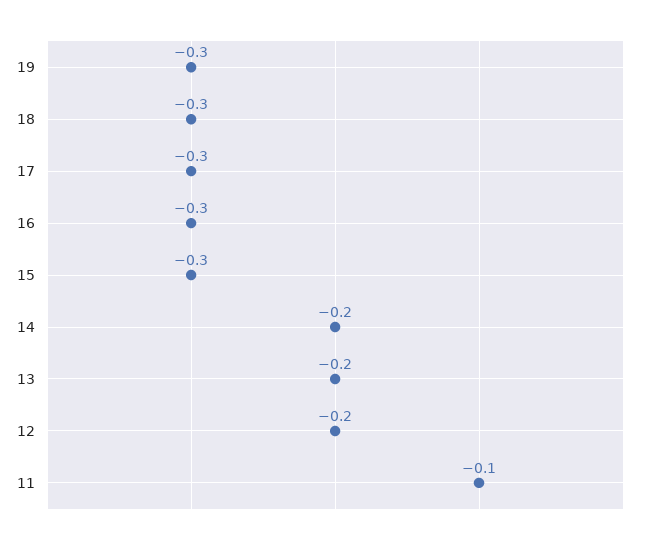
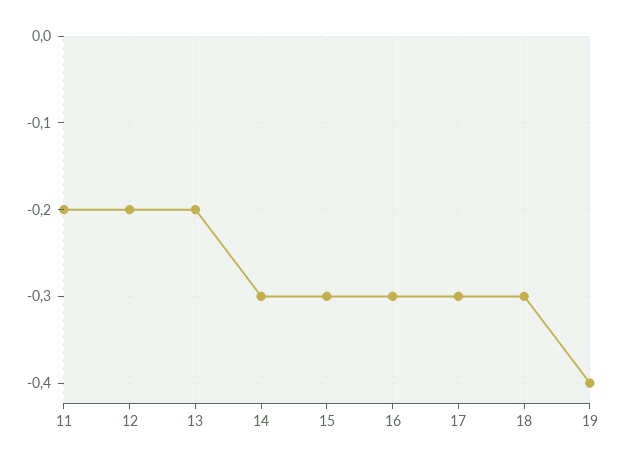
19: -0.3 -> -0.4
14: -0.2 -> -0.3
11: -0.1 -> -0.2

